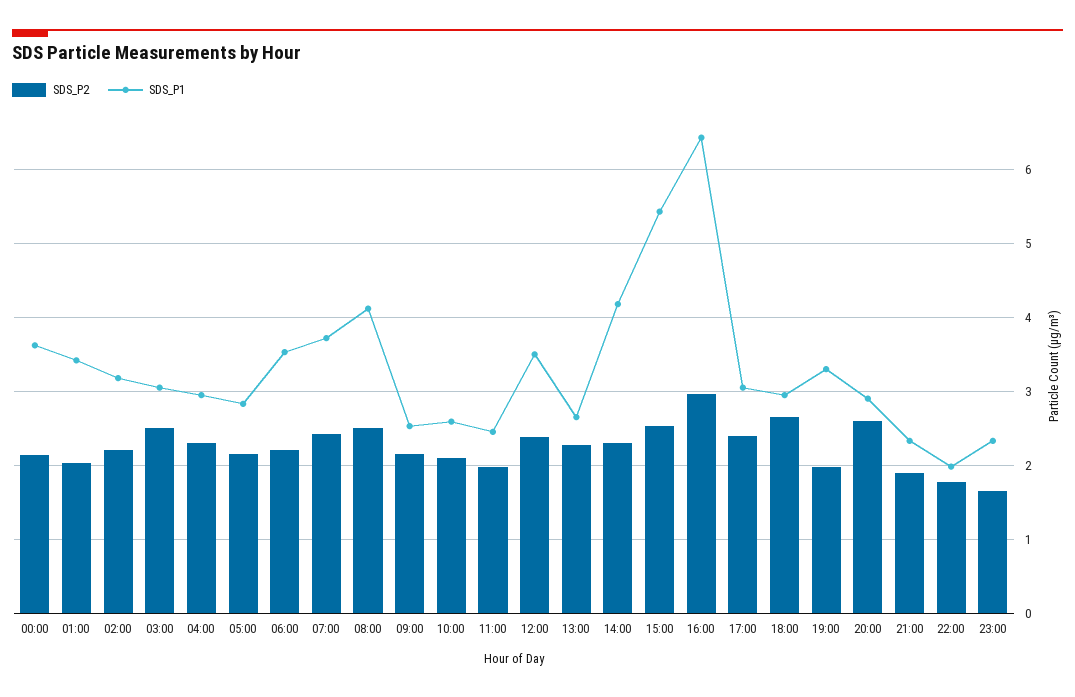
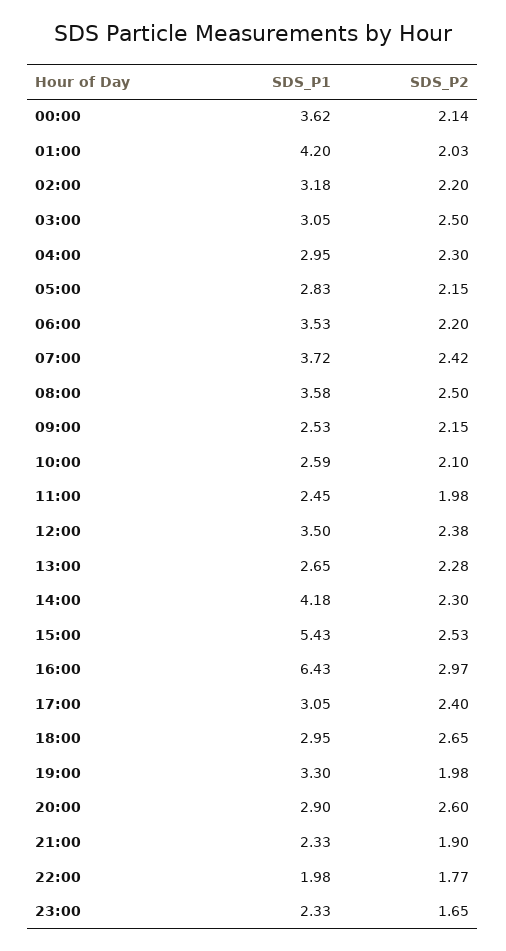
SDS_P1, 01:00: 3.4 -> 4.2
SDS_P1, 08:00: 4.1 -> 3.58

